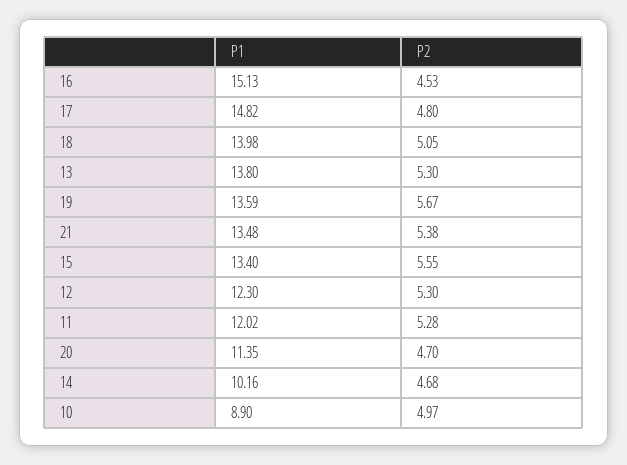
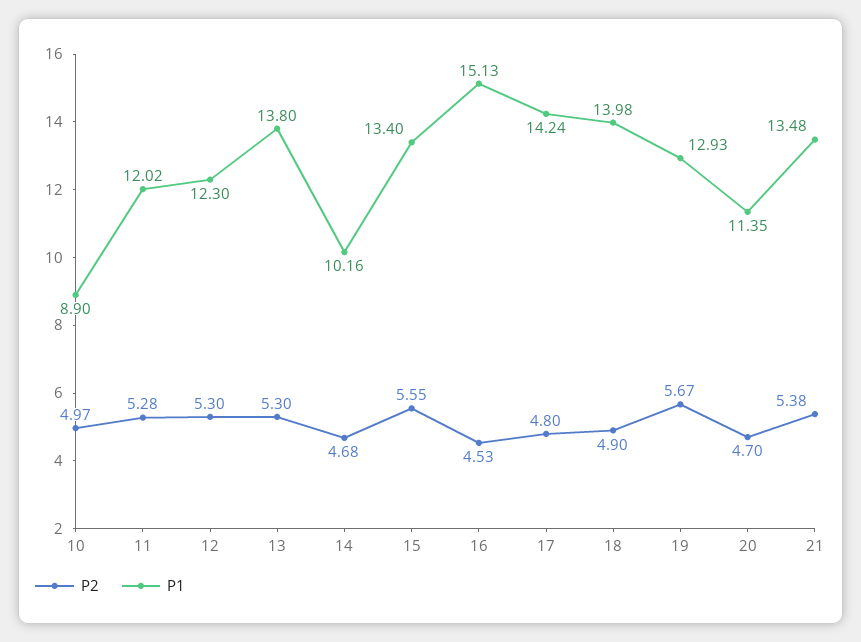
P1, 17: 14.82 -> 14.24
P2, 18: 5.05 -> 4.9
P1, 19: 13.59 -> 12.93

